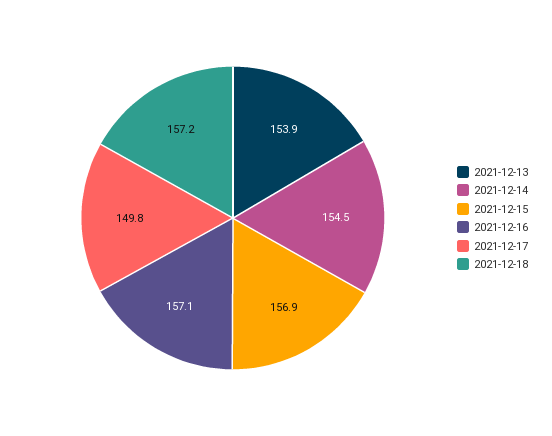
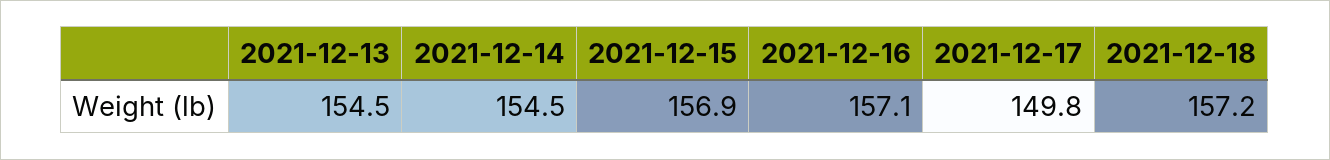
2021-12-13: 153.9 -> 154.5

